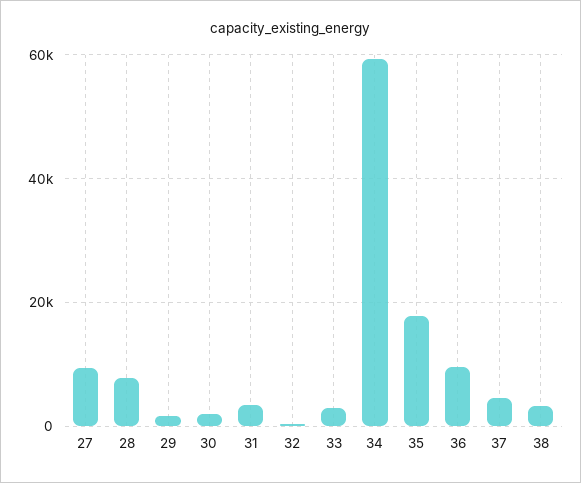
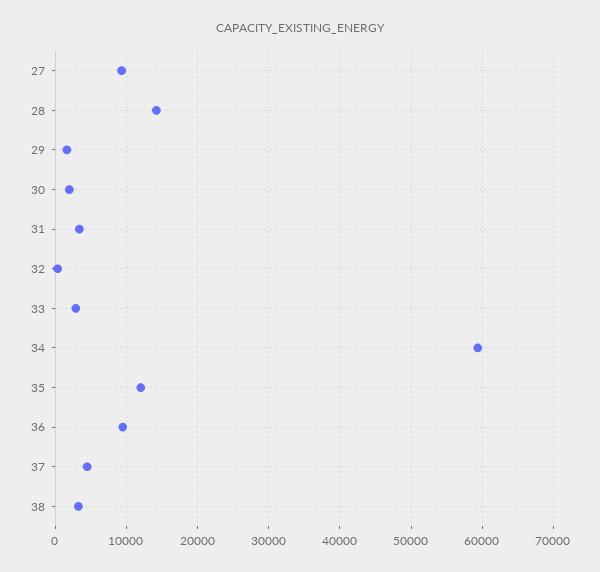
28: 8000 -> 14000
35: 18000 -> 12000

